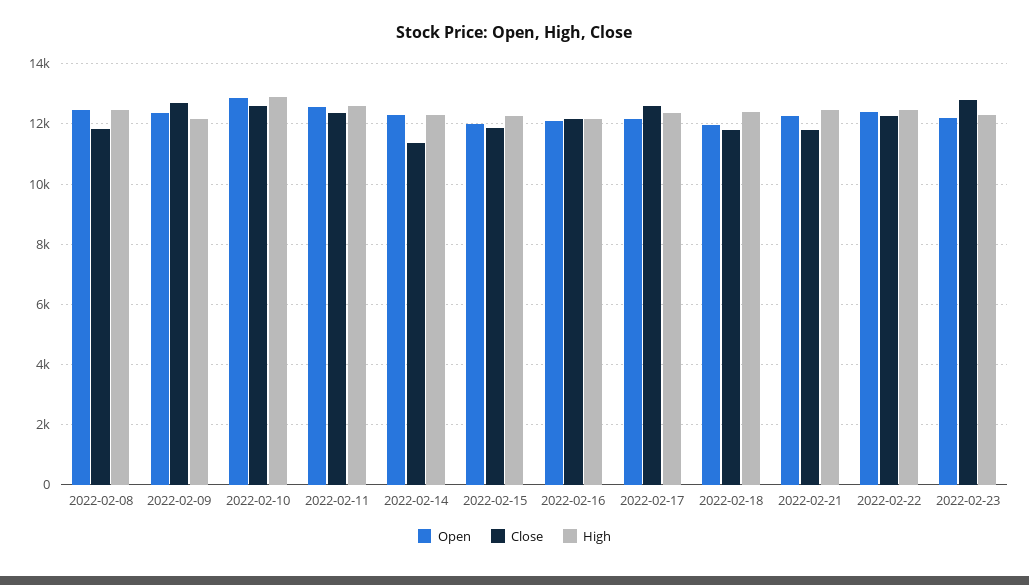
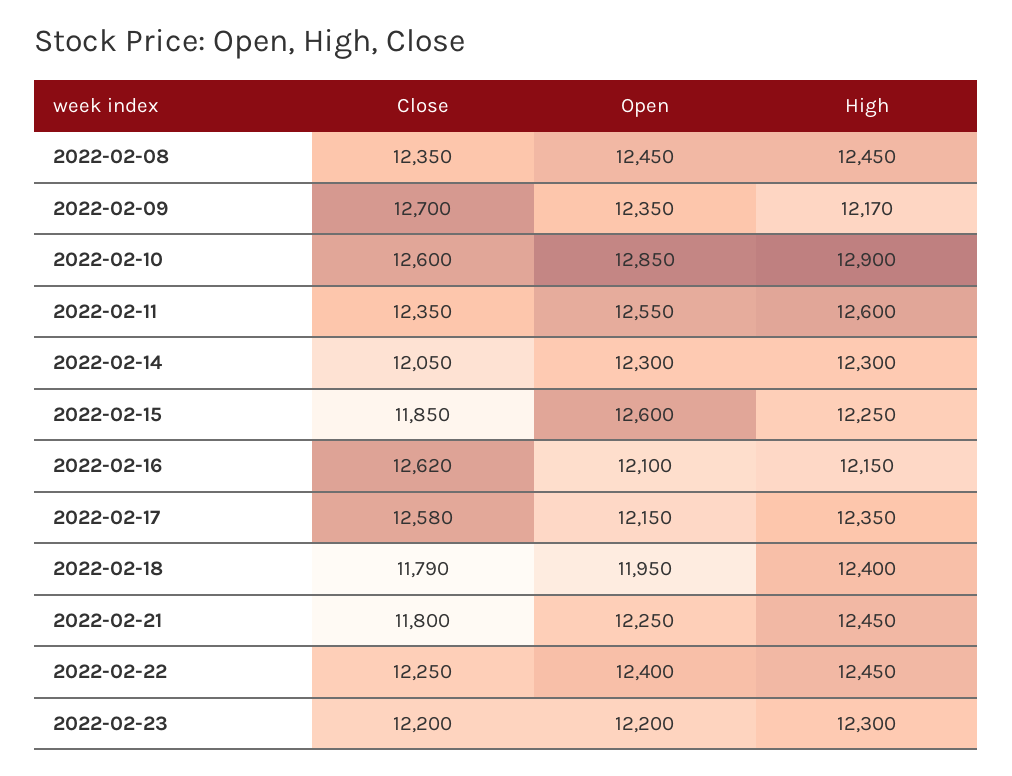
Close, 2022-02-08: 11800 -> 12350
Close, 2022-02-14: 11400 -> 12050
Open, 2022-02-15: 12000 -> 12600
Close, 2022-02-16: 12200 -> 12620
Close, 2022-02-23: 12800 -> 12200

